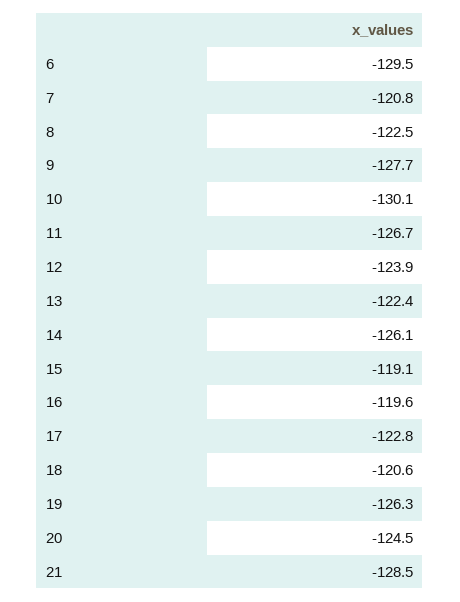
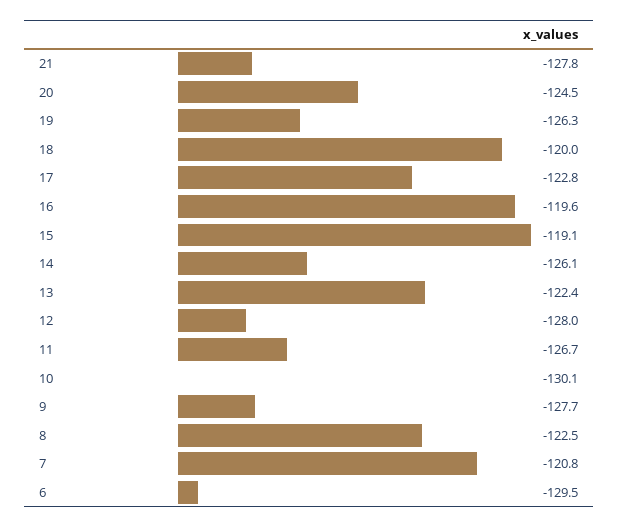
12: -123.9 -> -128
18: -120.6 -> -120
21: -128.5 -> -127.8

